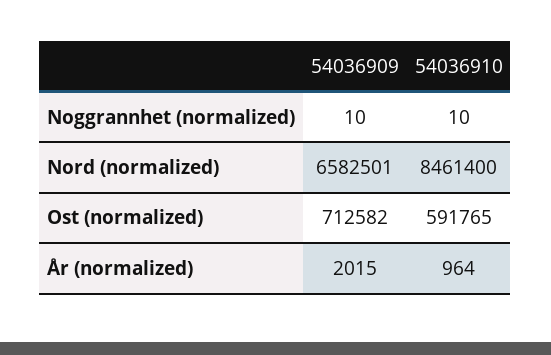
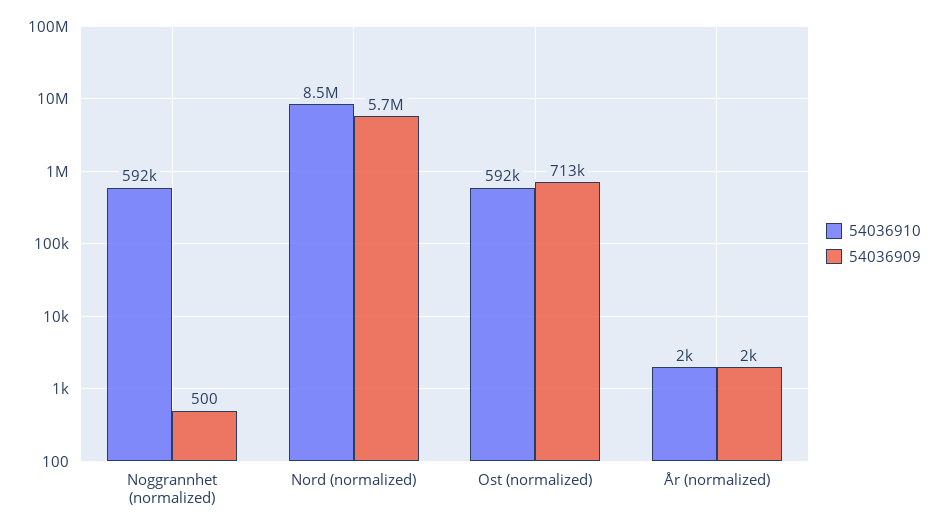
54036909, Noggrannhet (normalized): 10 -> 500
54036910, Noggrannhet (normalized): 10 -> 592000
54036909, Nord (normalized): 6582501 -> 5700000
54036910, År (normalized): 964 -> 2000

